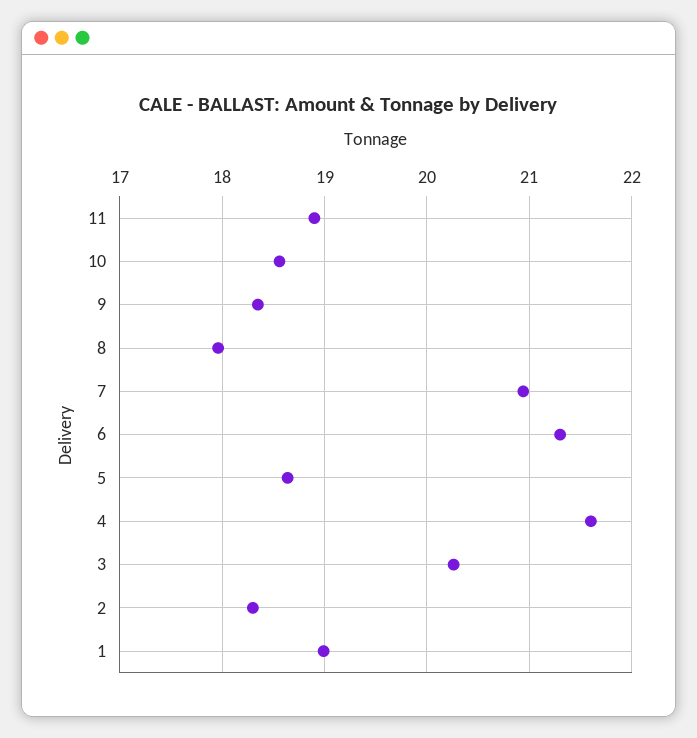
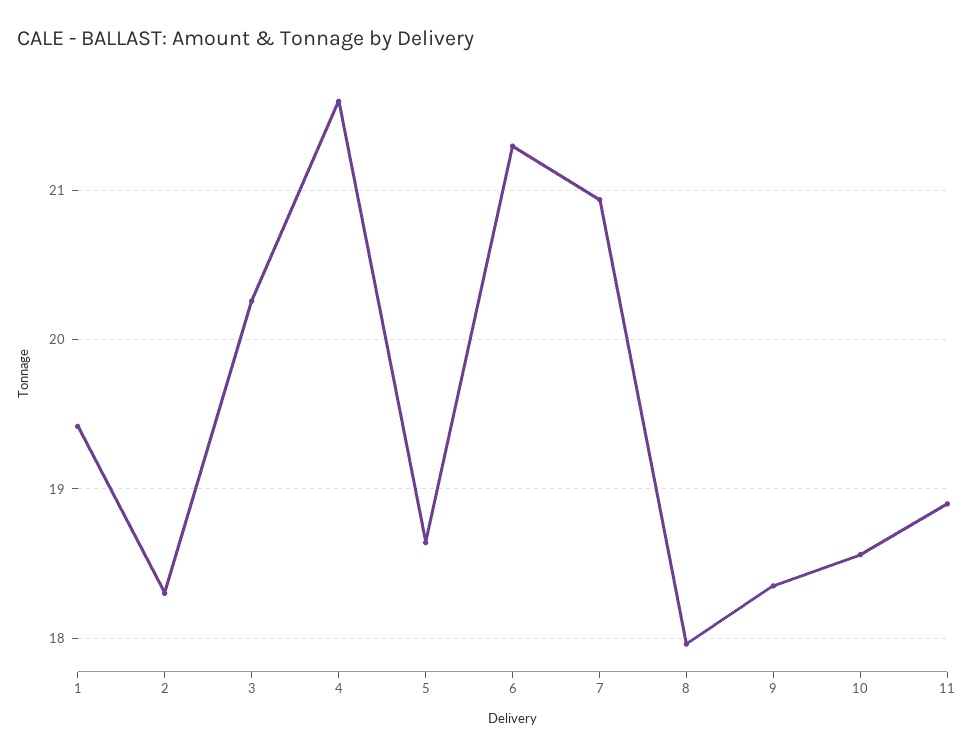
1: 19 -> 19.4

